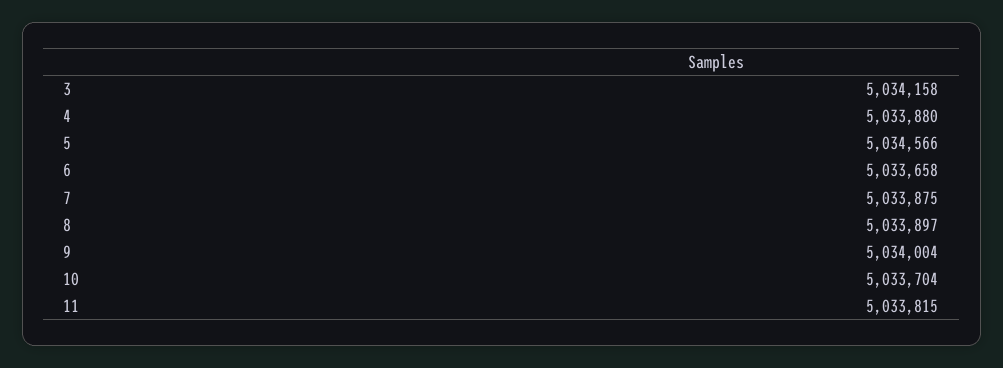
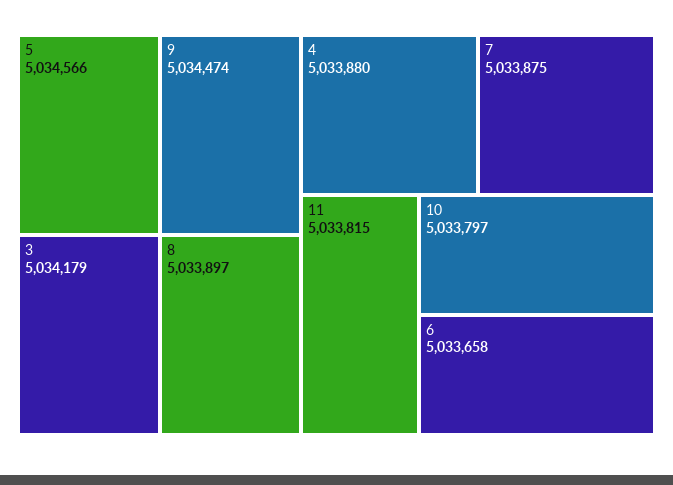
3: 5034158 -> 5034179
9: 5034004 -> 5034474
10: 5033704 -> 5033797

